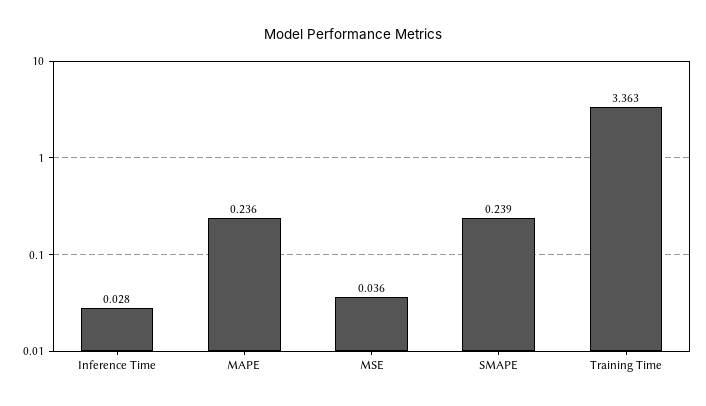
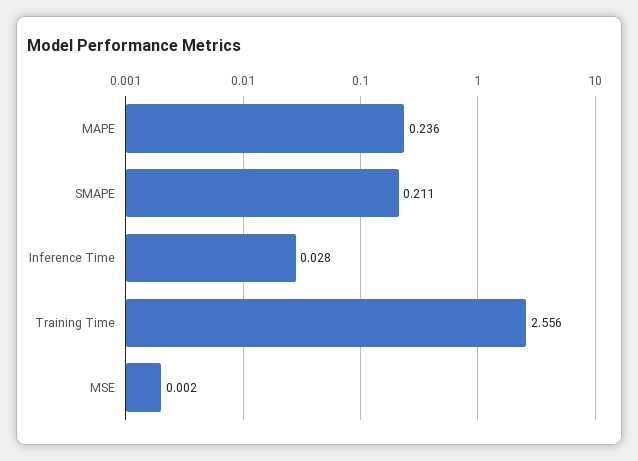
MSE: 0.036 -> 0.002
SMAPE: 0.239 -> 0.211
Training Time: 3.363 -> 2.556

